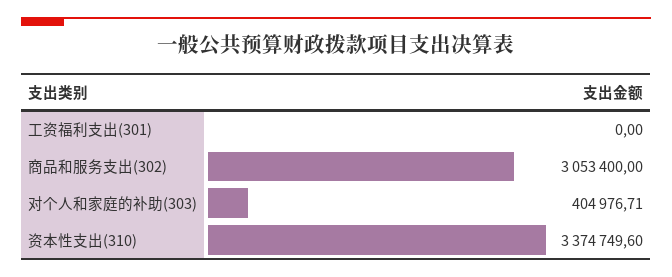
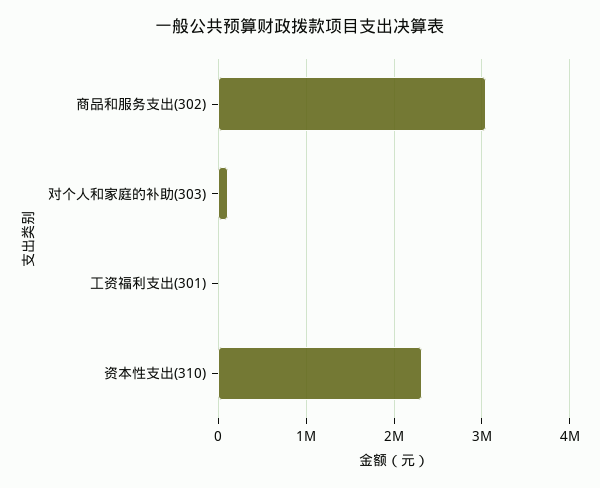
对个人和家庭的补助(303): 404976.71 -> 100000
资本性支出(310): 3374749.6 -> 2300000

